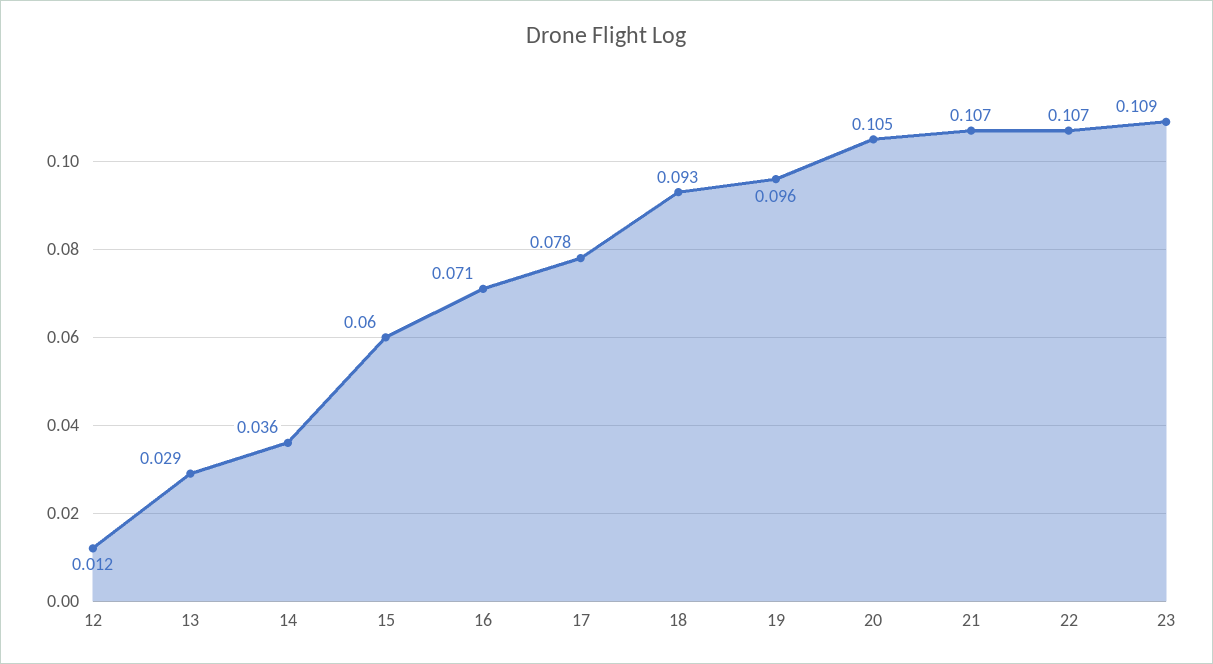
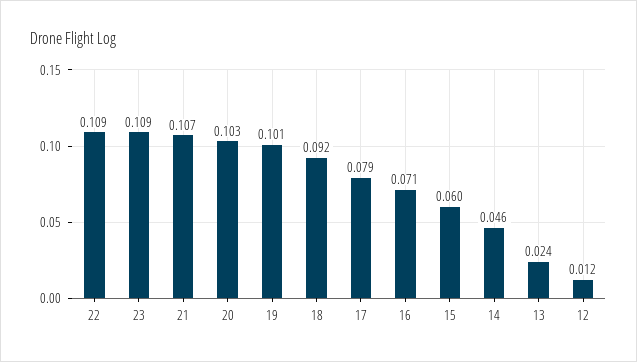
13: 0.029 -> 0.024
14: 0.036 -> 0.046
17: 0.078 -> 0.079
18: 0.093 -> 0.092
19: 0.096 -> 0.101
20: 0.105 -> 0.103
22: 0.107 -> 0.109

